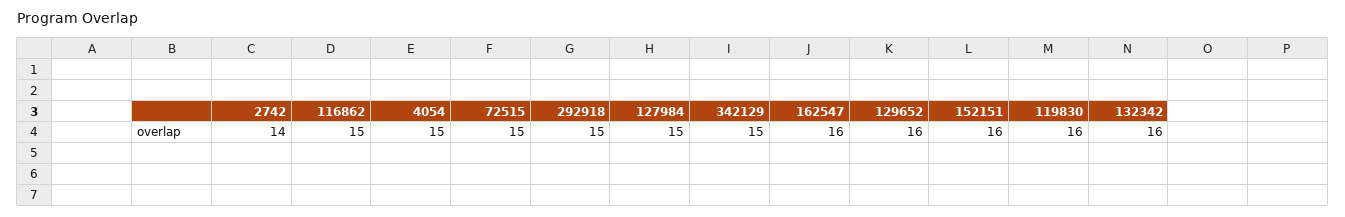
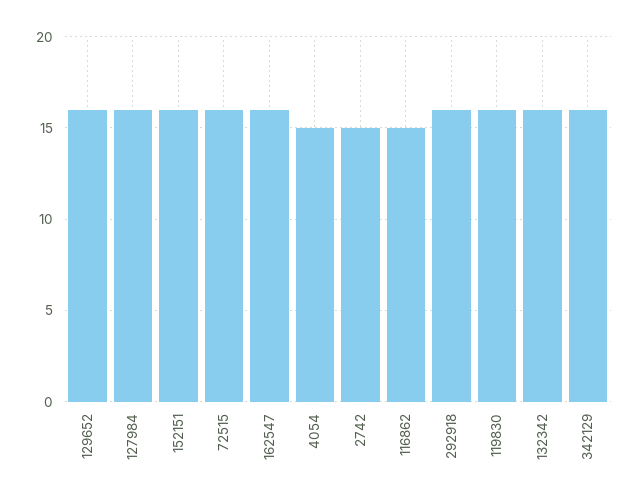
2742: 14 -> 15
72515: 15 -> 16
292918: 15 -> 16
127984: 15 -> 16
342129: 15 -> 16

